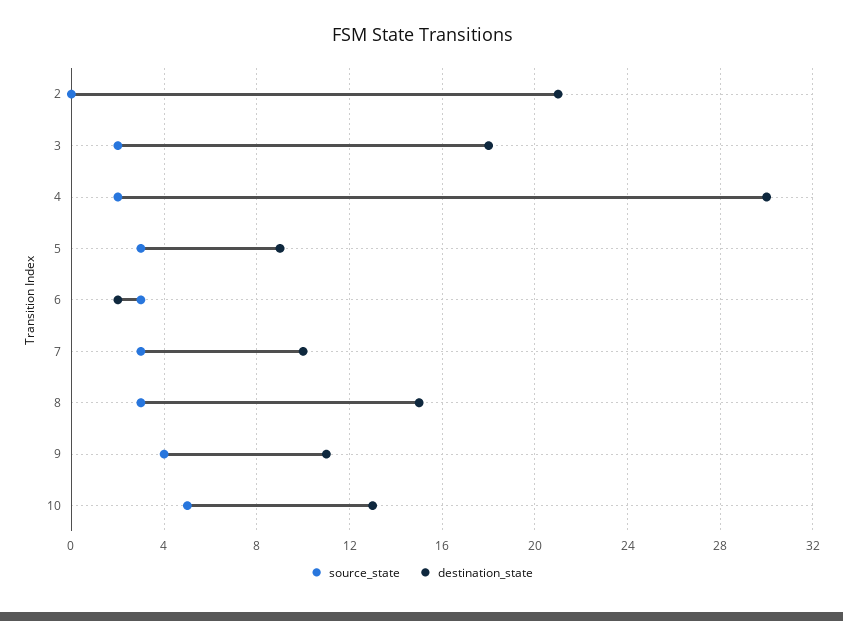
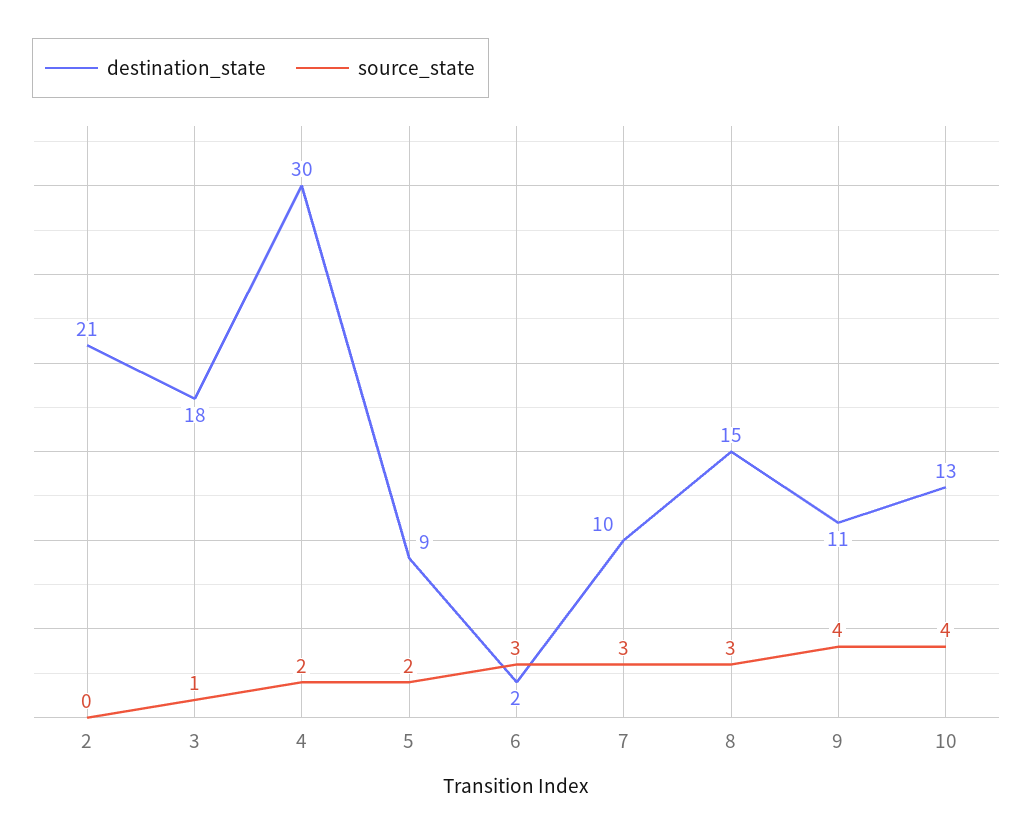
source_state, 3: 2 -> 1
source_state, 5: 3 -> 2
source_state, 10: 5 -> 4

